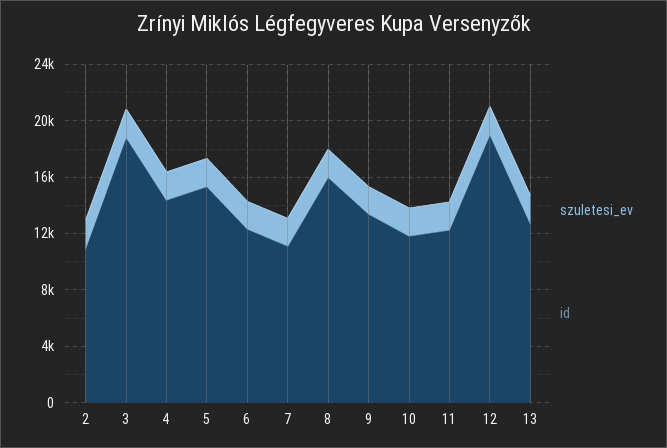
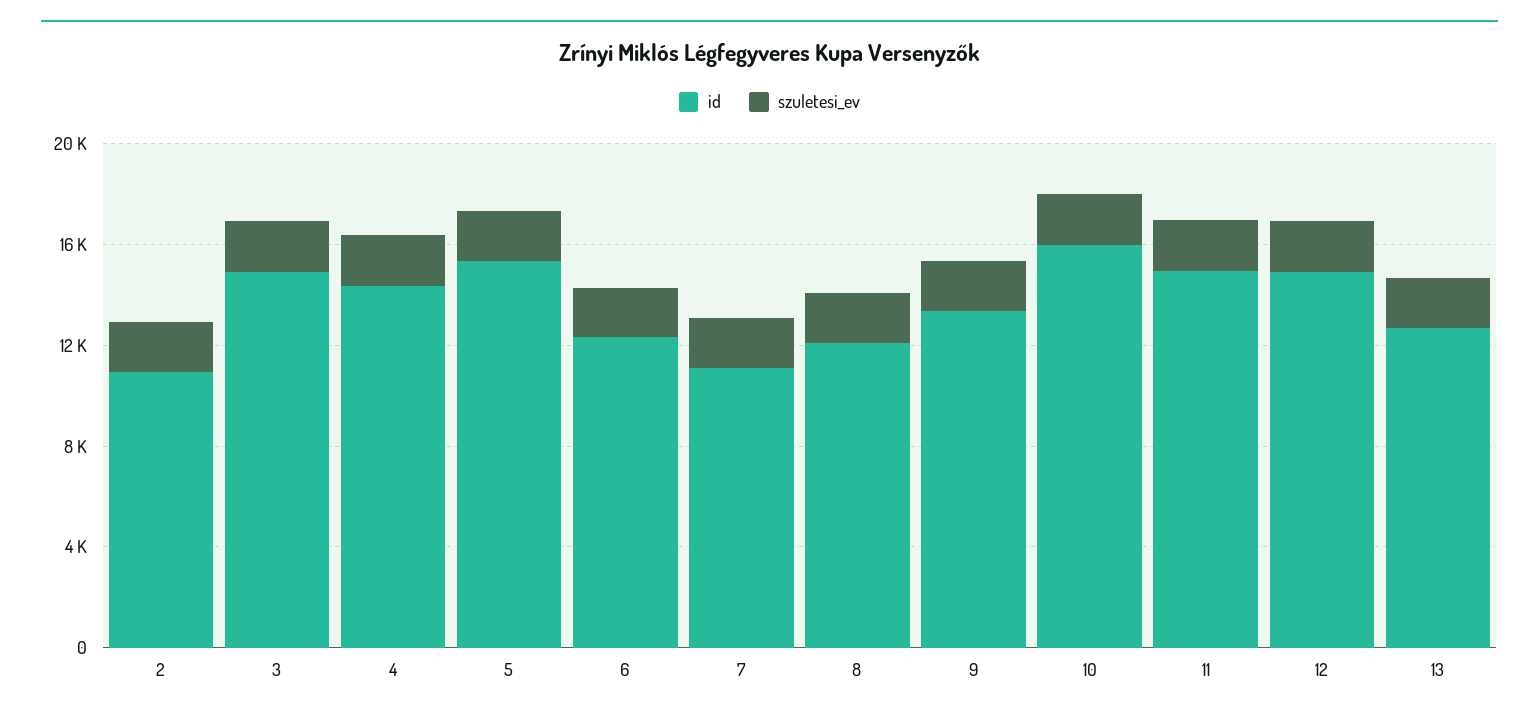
id, 3: 19000 -> 15000
id, 8: 16000 -> 12000
id, 10: 12000 -> 16000
id, 11: 12000 -> 15000
id, 12: 19000 -> 15000

